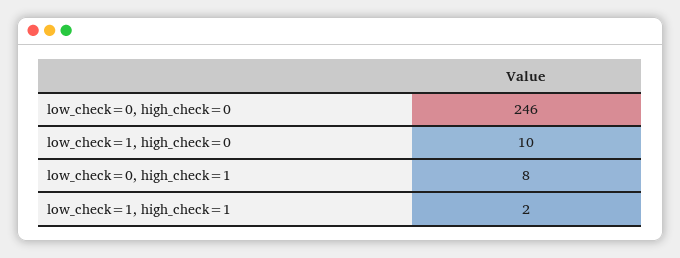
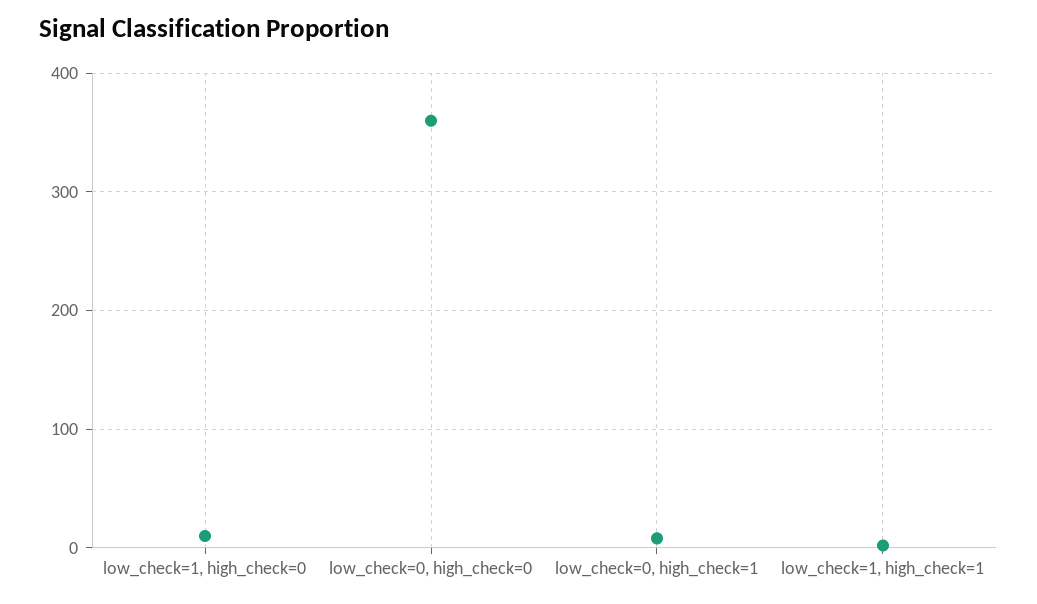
low_check=0, high_check=0: 246 -> 360

